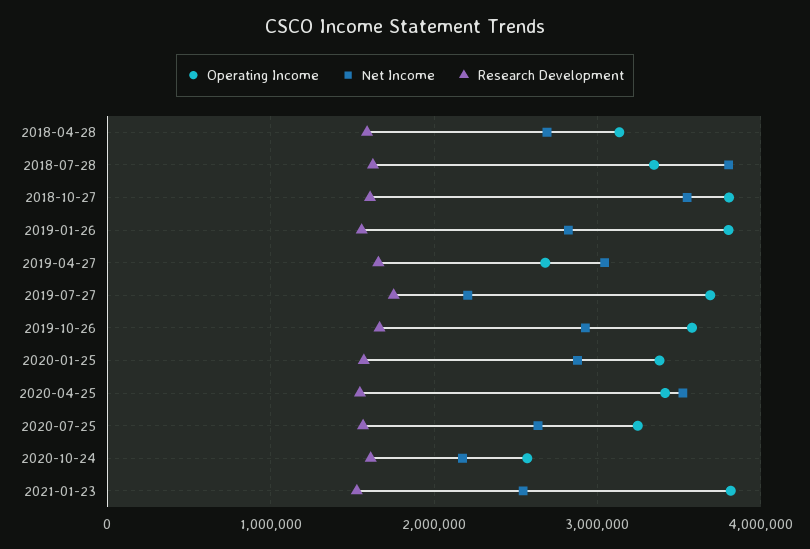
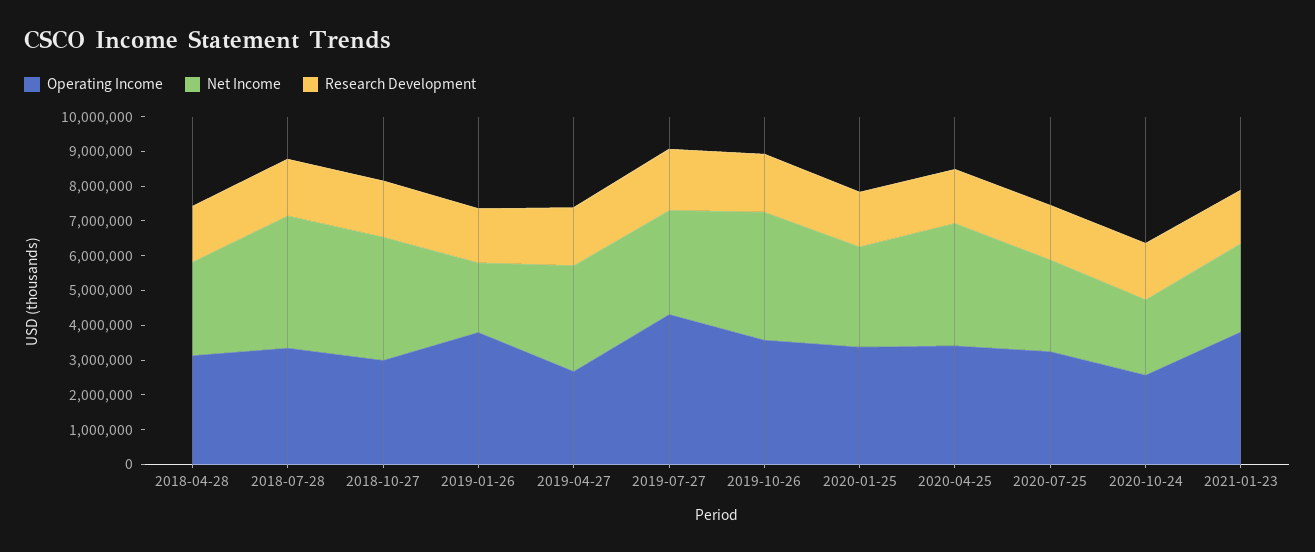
Operating Income, 2018-10-27: 3800000 -> 3000000
Net Income, 2019-01-26: 2800000 -> 2000000
Operating Income, 2019-07-27: 3700000 -> 4250000
Net Income, 2019-07-27: 2200000 -> 3000000
Net Income, 2019-10-26: 2900000 -> 3750000

